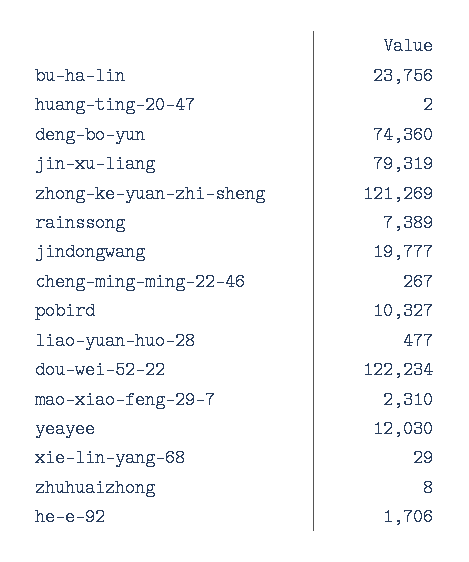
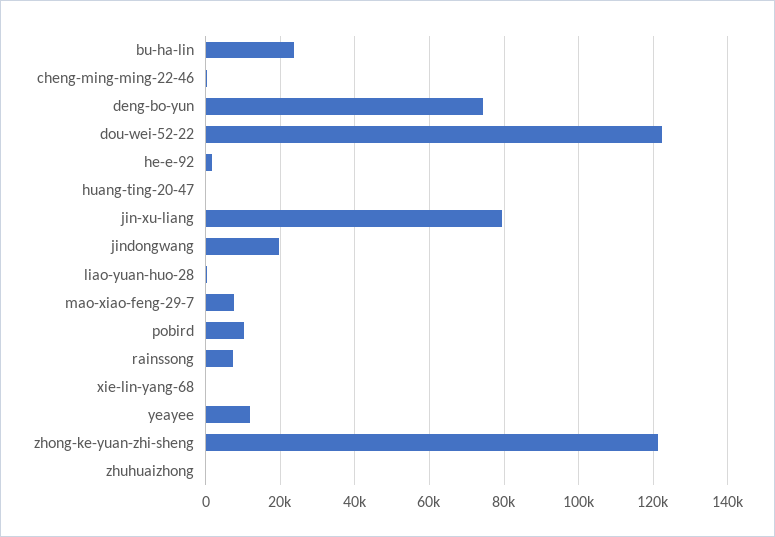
mao-xiao-feng-29-7: 2310 -> 8000

